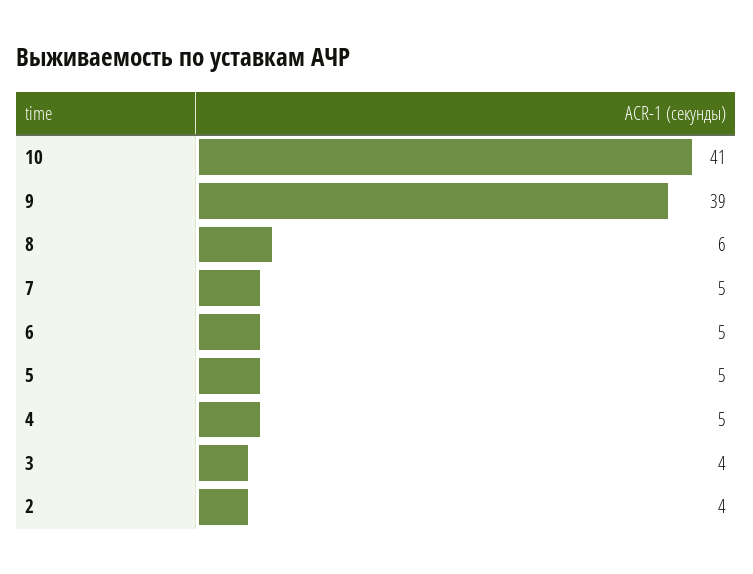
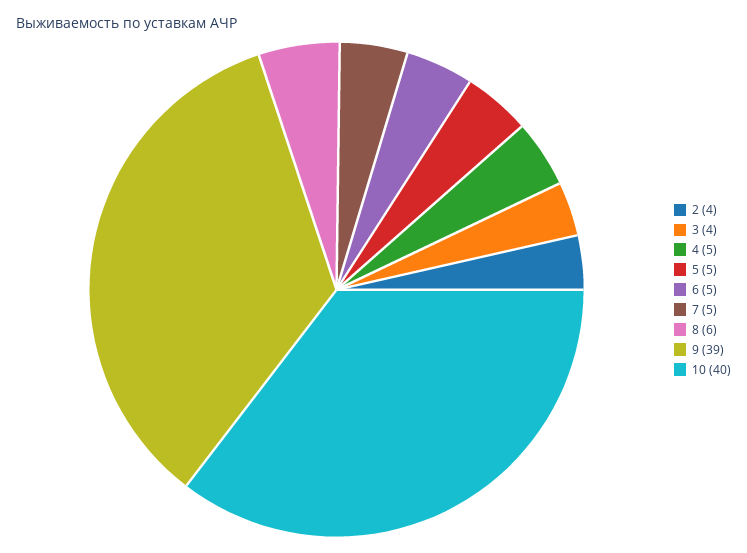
10: 41 -> 40

